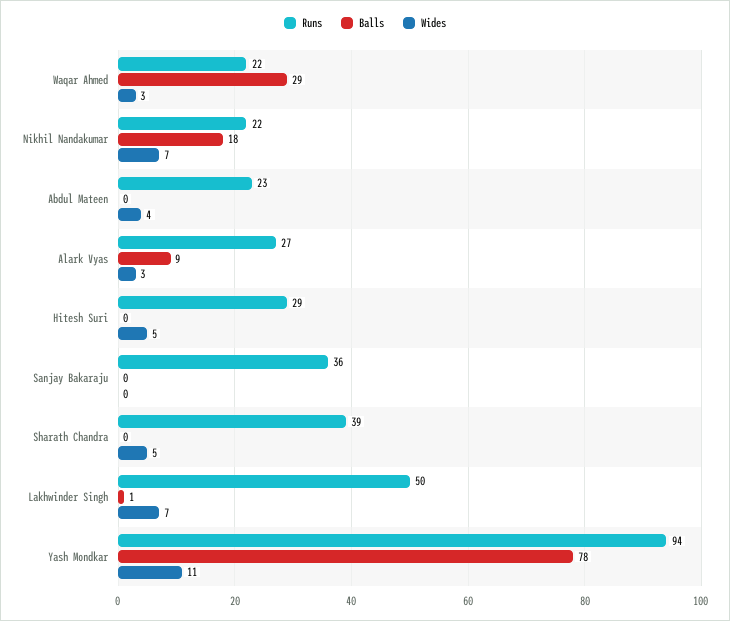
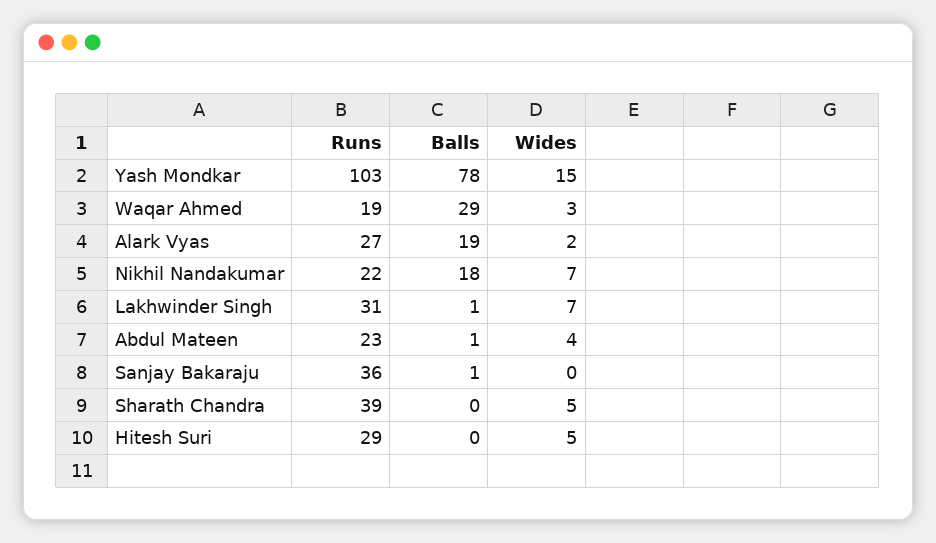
Runs, Waqar Ahmed: 22 -> 19
Balls, Abdul Mateen: 0 -> 1
Balls, Alark Vyas: 9 -> 19
Wides, Alark Vyas: 3 -> 2
Balls, Sanjay Bakaraju: 0 -> 1
Runs, Lakhwinder Singh: 50 -> 31
Runs, Yash Mondkar: 94 -> 103
Wides, Yash Mondkar: 11 -> 15

